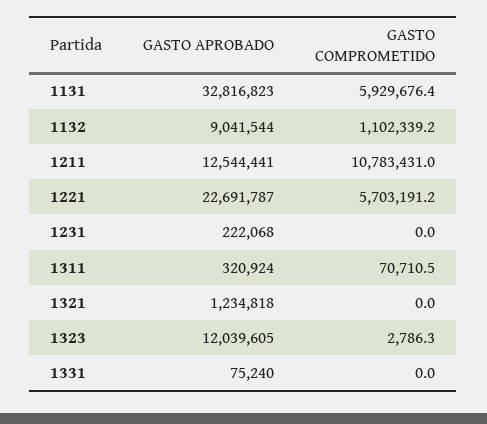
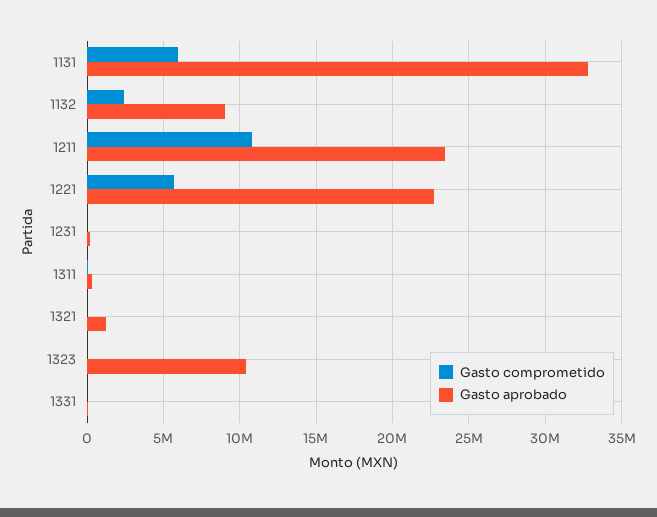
GASTO COMPROMETIDO, 1132: 1102339.2 -> 2500000
GASTO APROBADO, 1211: 12544441 -> 23500000
GASTO APROBADO, 1323: 12039605 -> 10500000

